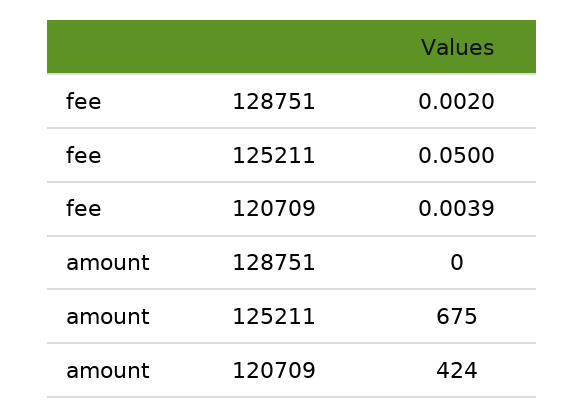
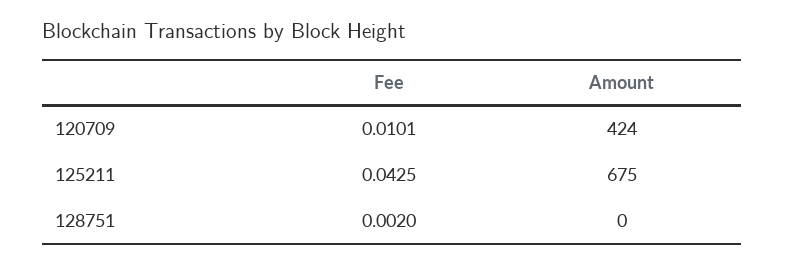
fee, 125211: 0.05 -> 0.0425
fee, 120709: 0.0039 -> 0.0101

